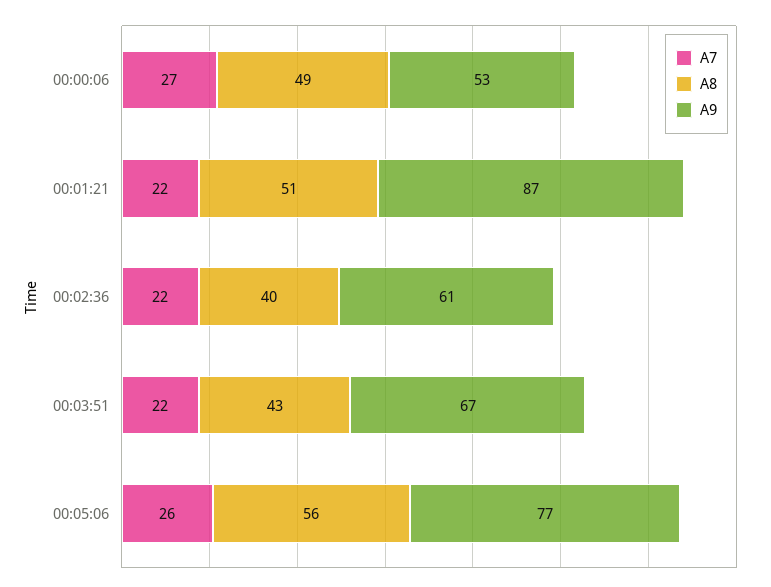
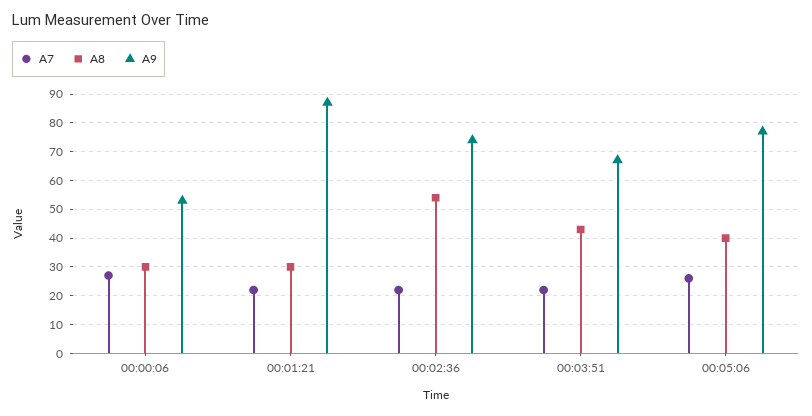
A8, 00:00:06: 49 -> 30
A8, 00:01:21: 51 -> 30
A8, 00:02:36: 40 -> 55
A9, 00:02:36: 61 -> 75
A8, 00:05:06: 56 -> 40

